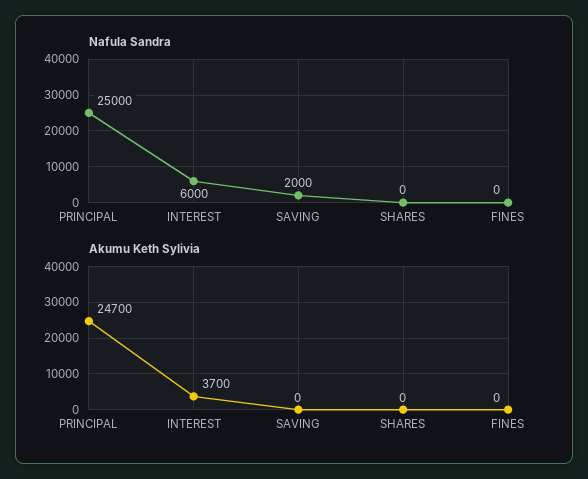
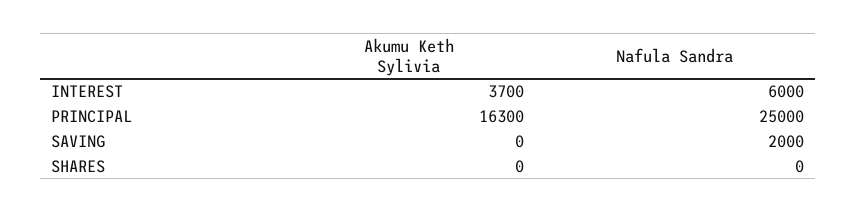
Nafula Sandra, FINES: 0 -> none
Akumu Keth Sylivia, PRINCIPAL: 24700 -> 16300
Akumu Keth Sylivia, FINES: 0 -> none

